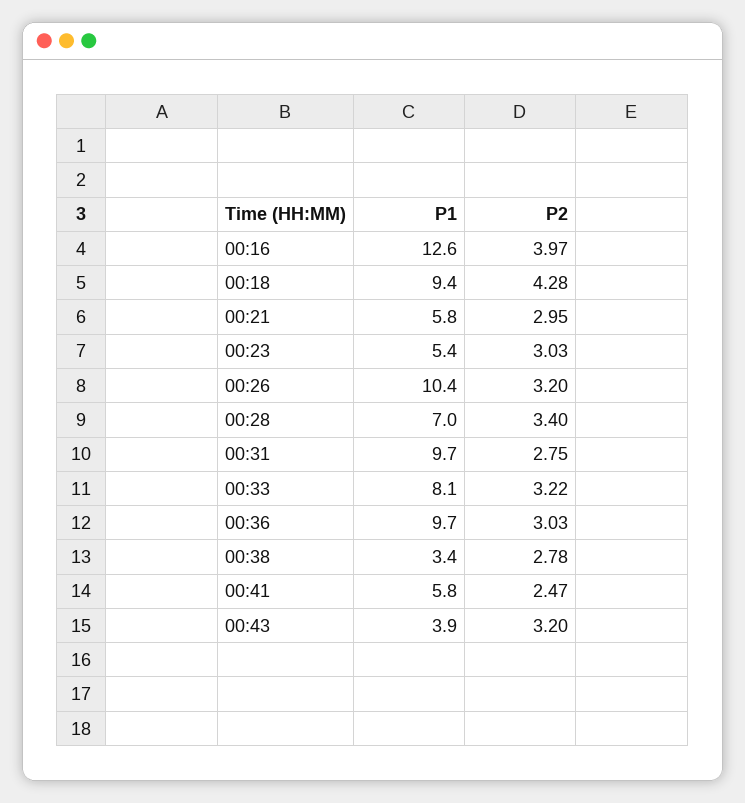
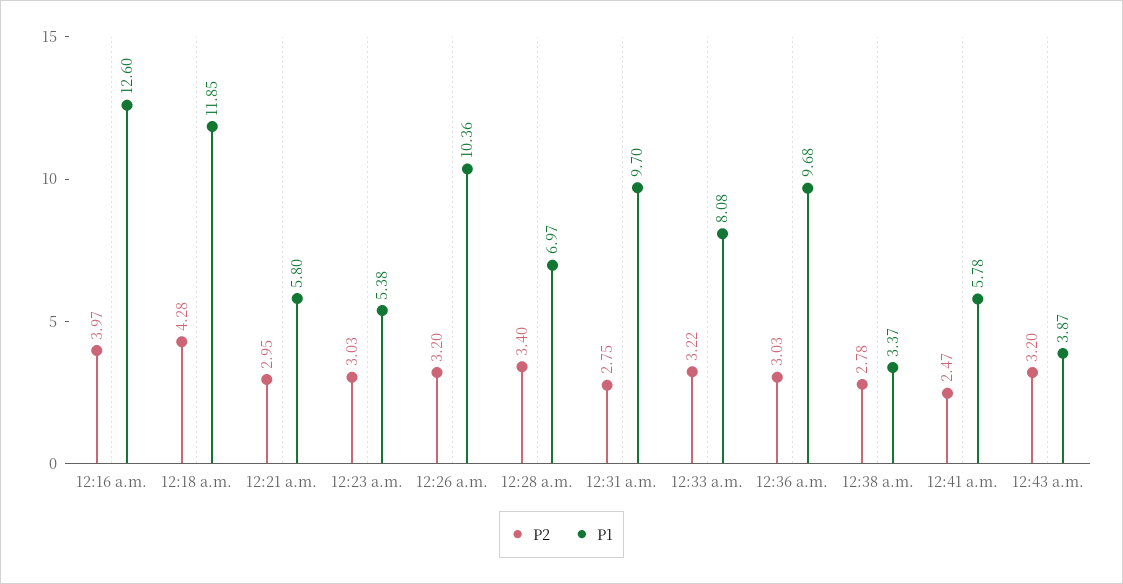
P1, 00:18: 9.4 -> 11.85

